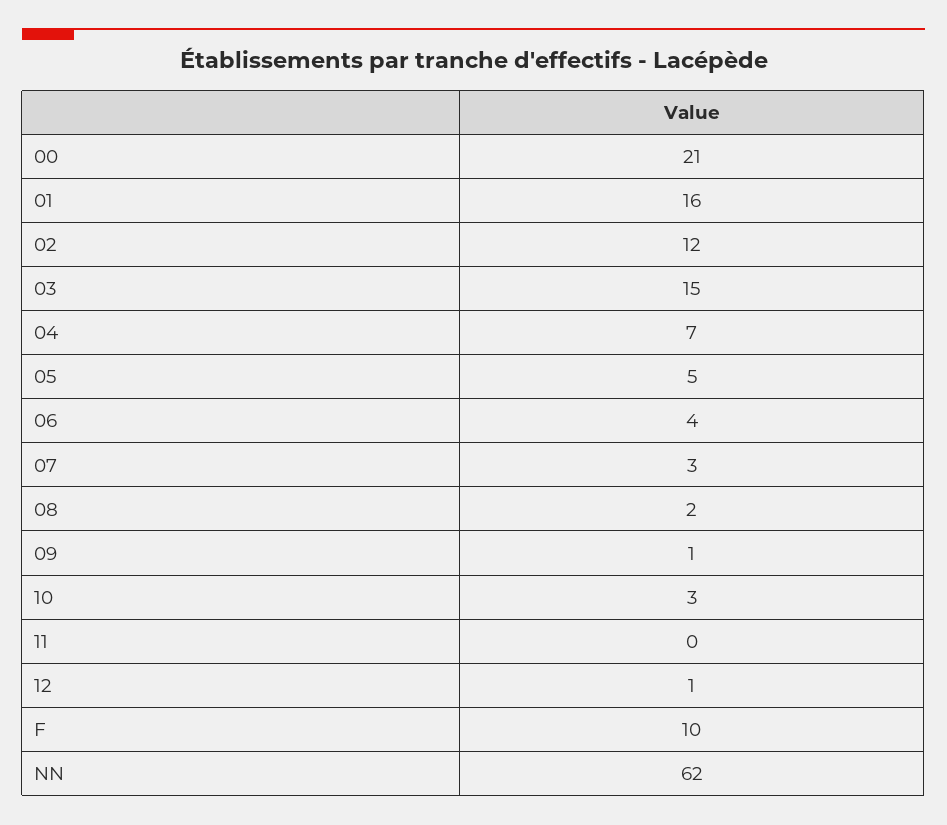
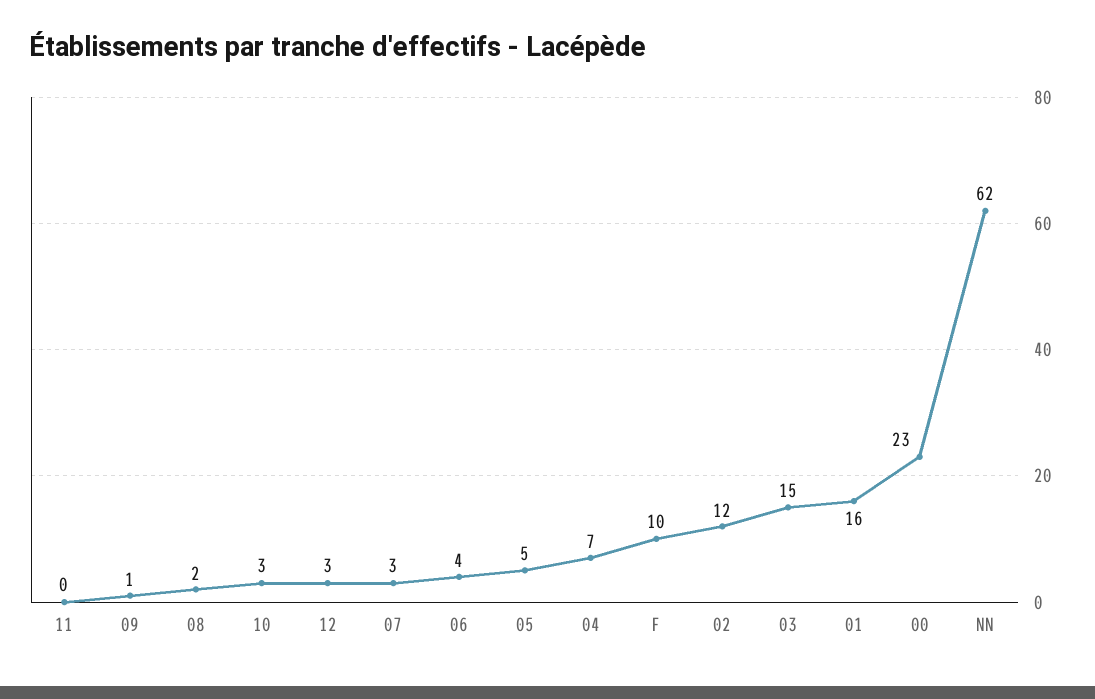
00: 21 -> 23
12: 1 -> 3

